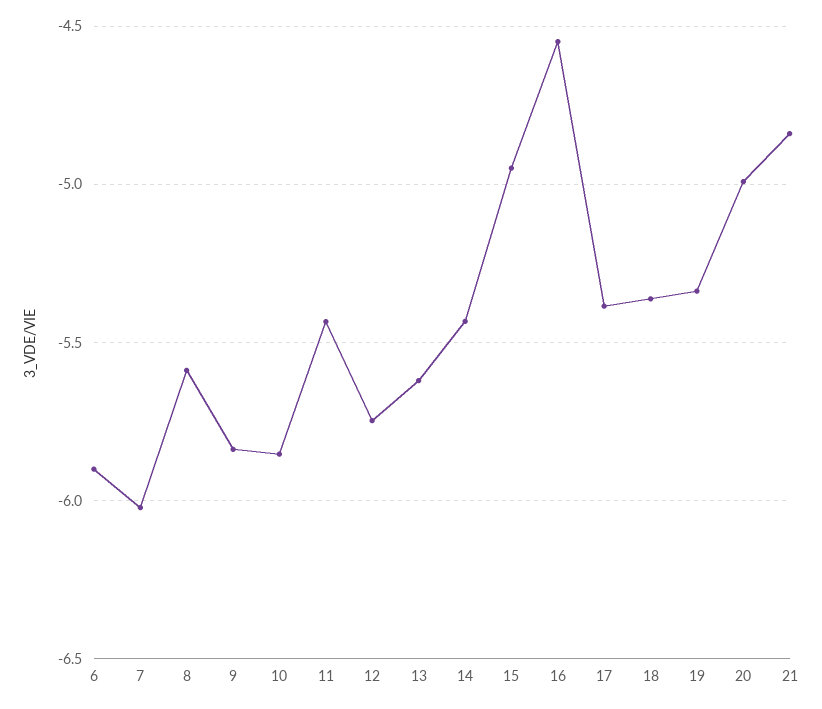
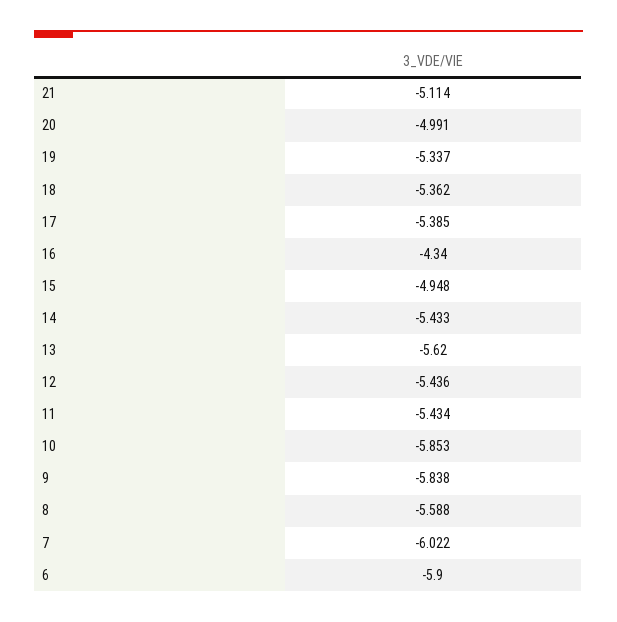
12: -5.75 -> -5.436
16: -4.55 -> -4.34
21: -4.85 -> -5.114

